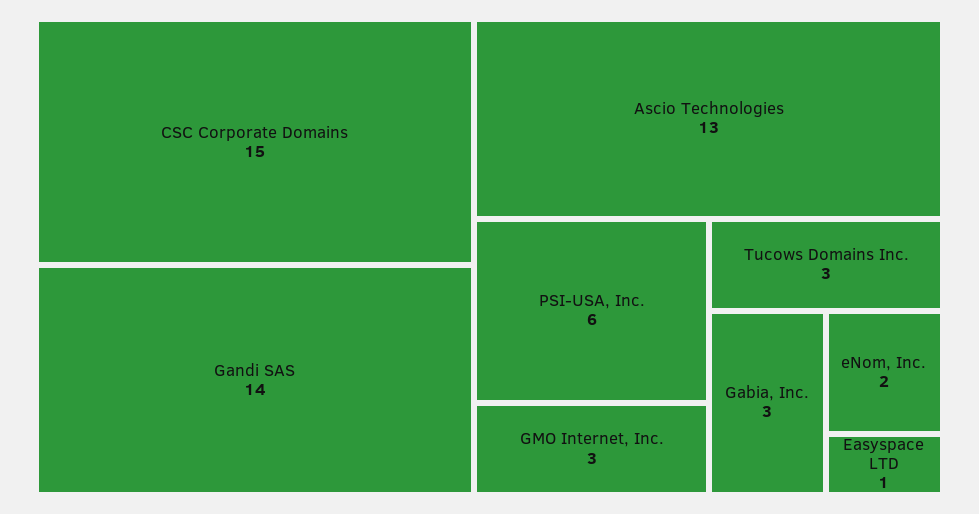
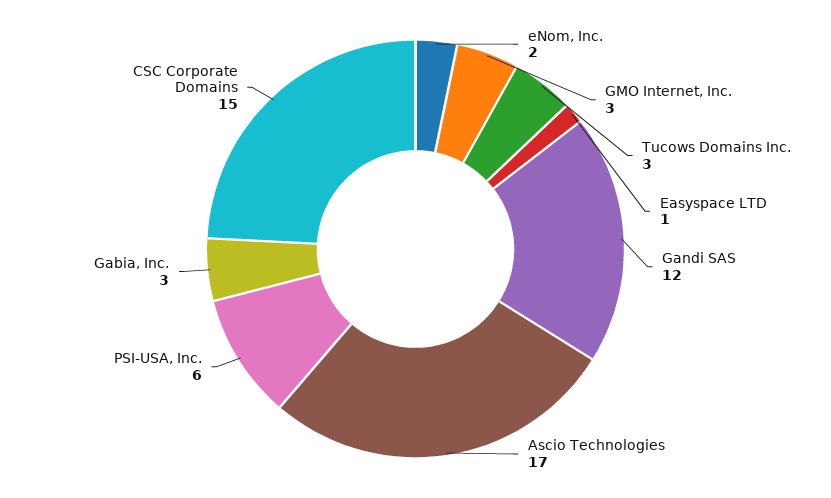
Gandi SAS: 14 -> 12
Ascio Technologies: 13 -> 17

